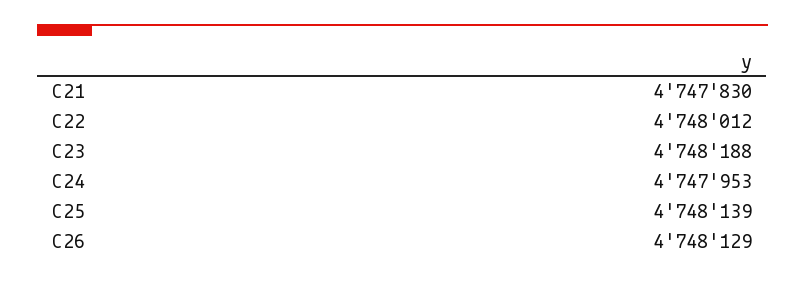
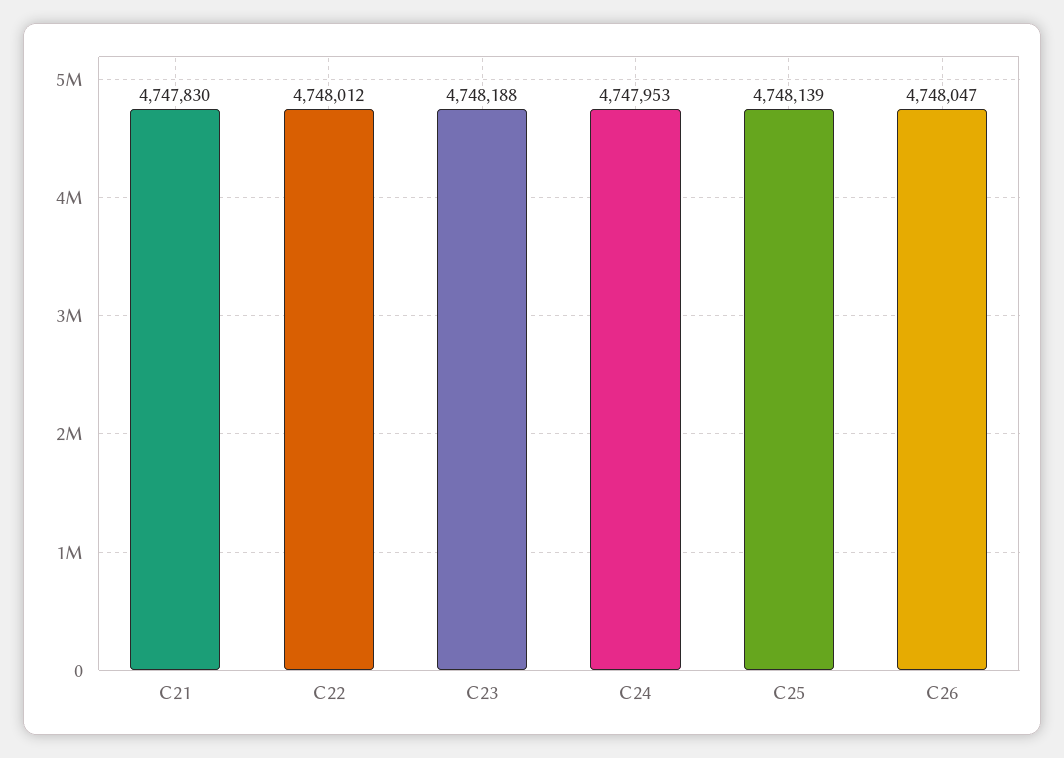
C26: 4748129 -> 4748047

